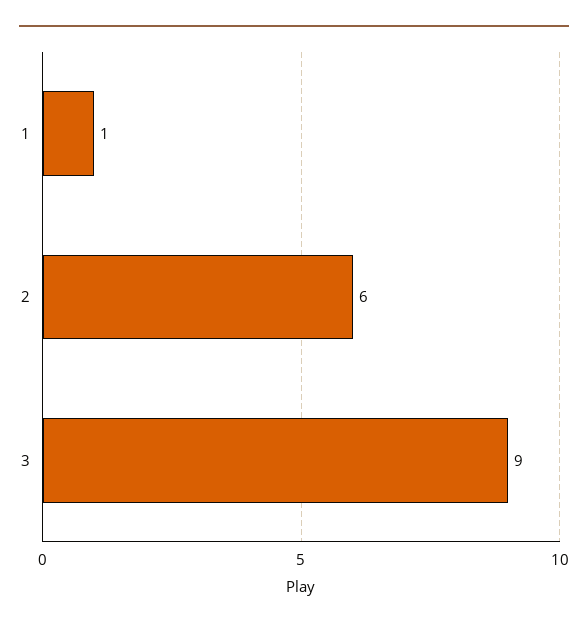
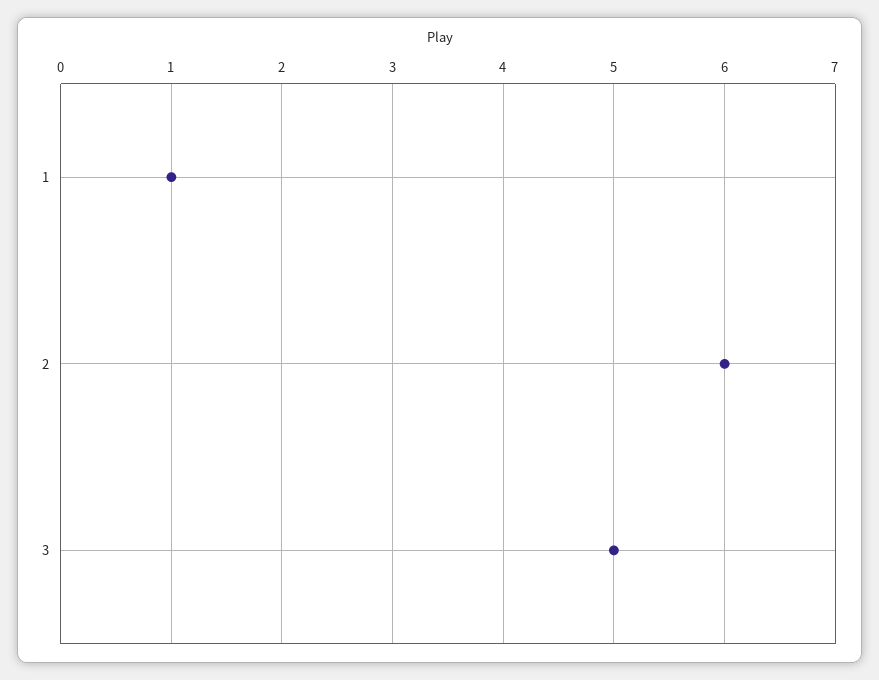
3: 9 -> 5

